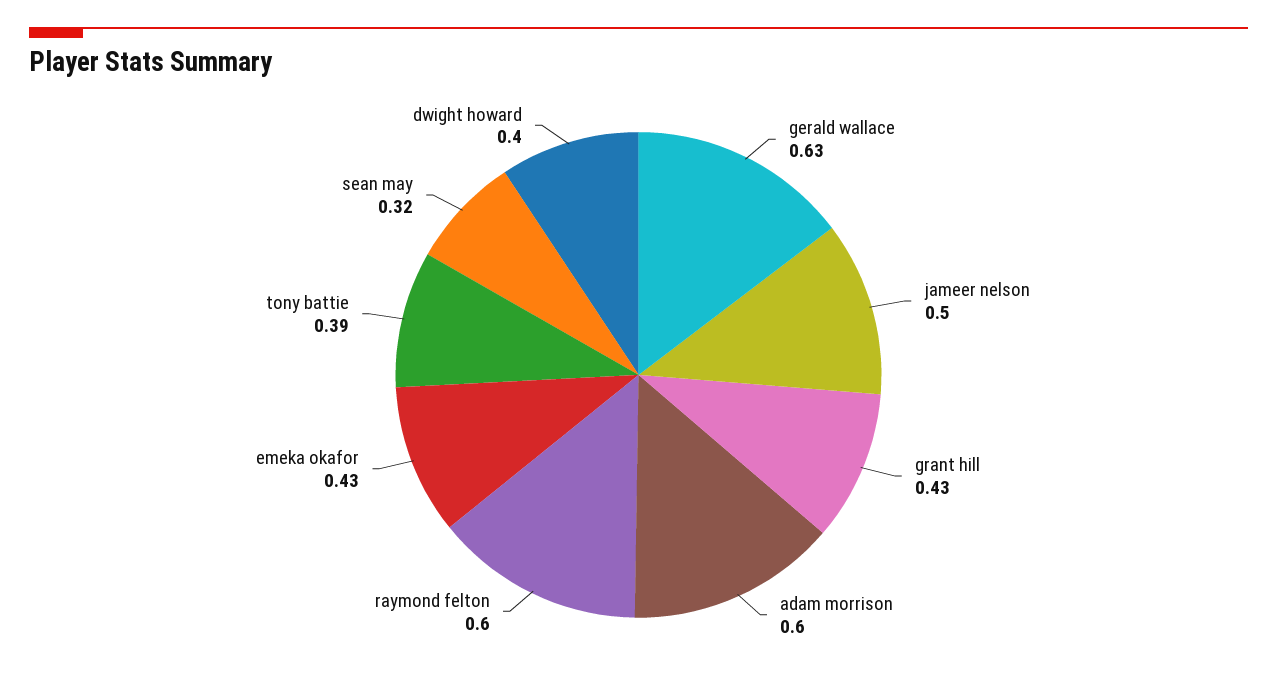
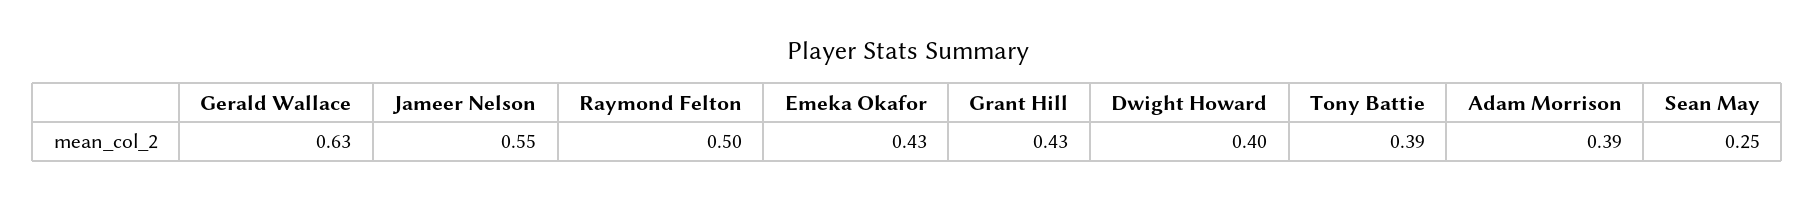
jameer nelson: 0.5 -> 0.55
adam morrison: 0.6 -> 0.39
raymond felton: 0.6 -> 0.5
sean may: 0.32 -> 0.25

